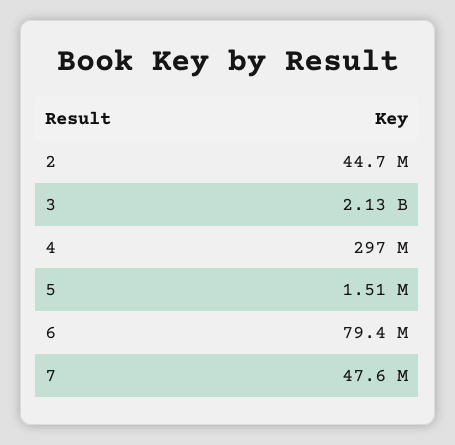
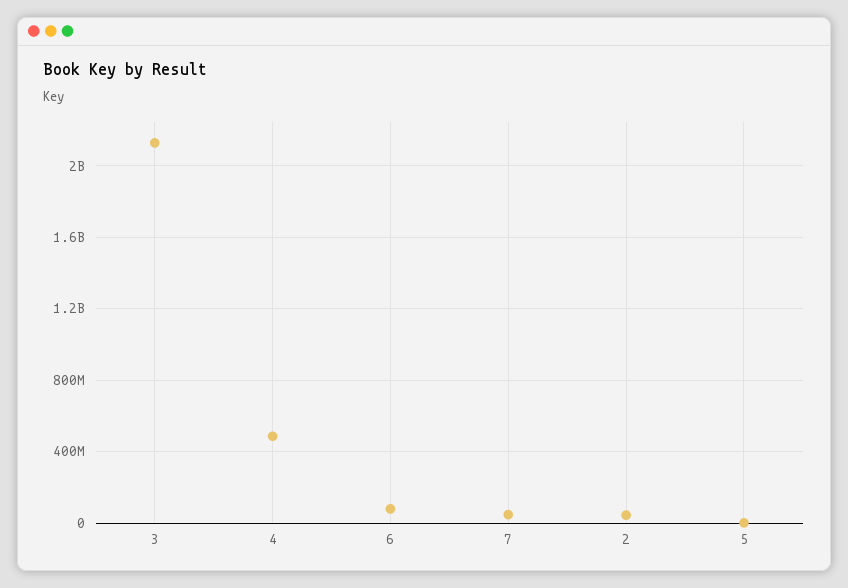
4: 297000000 -> 500000000

